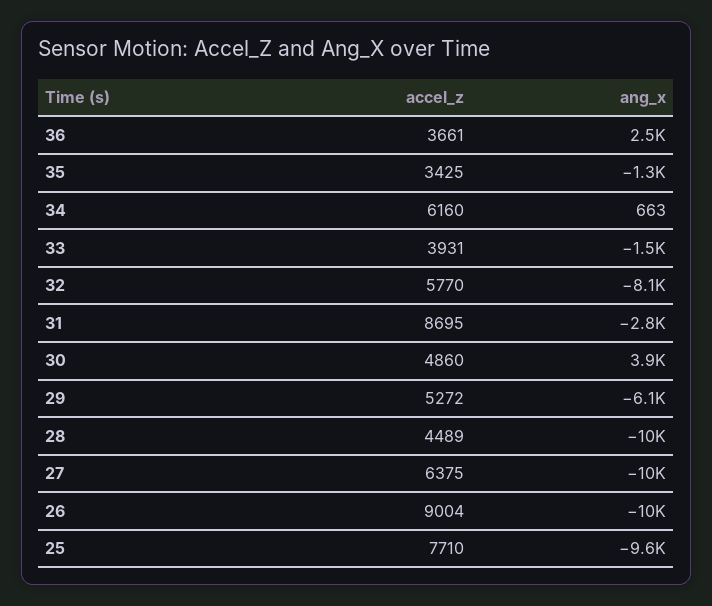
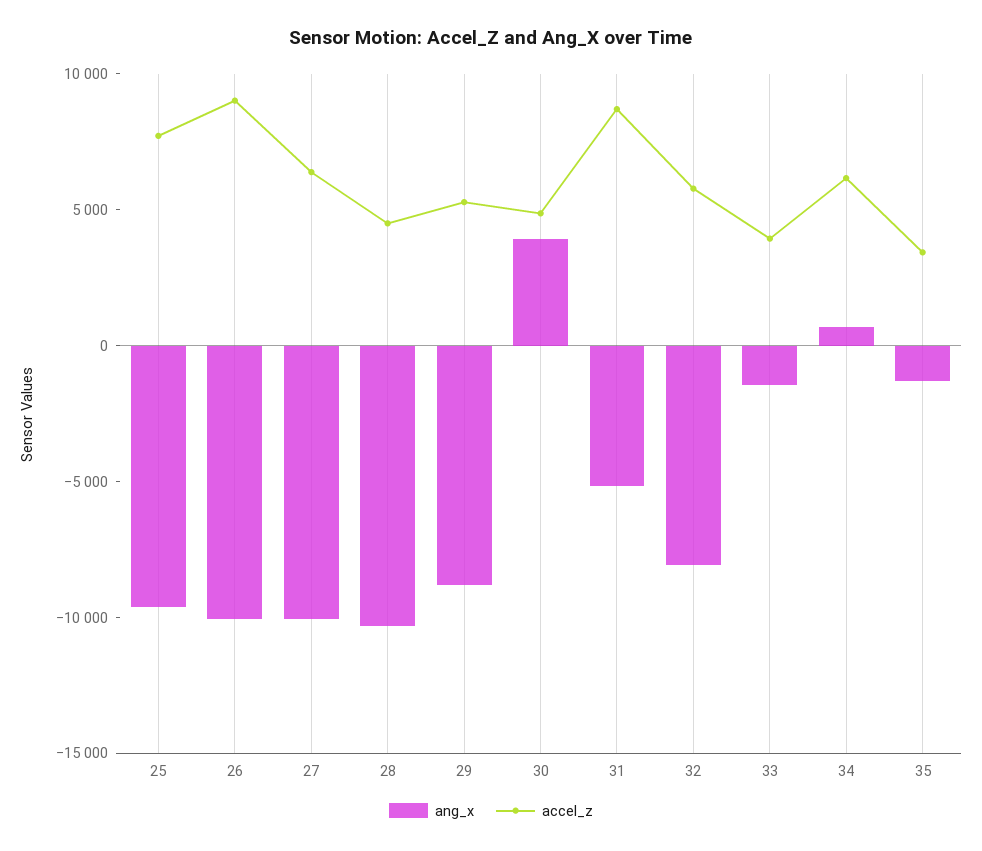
accel_z, 36: 3661 -> none
ang_x, 36: 2500 -> none
ang_x, 31: -2800 -> -5000
ang_x, 29: -6100 -> -9000

